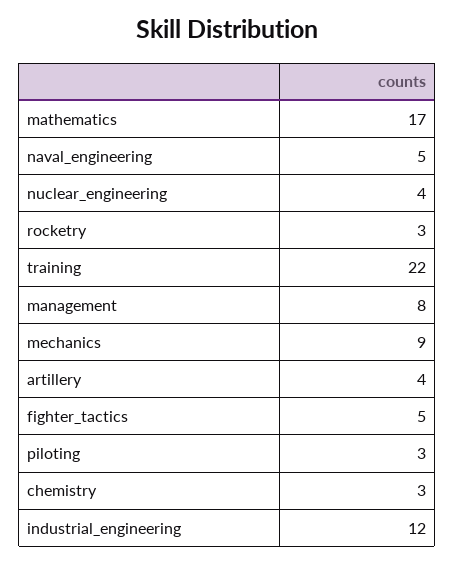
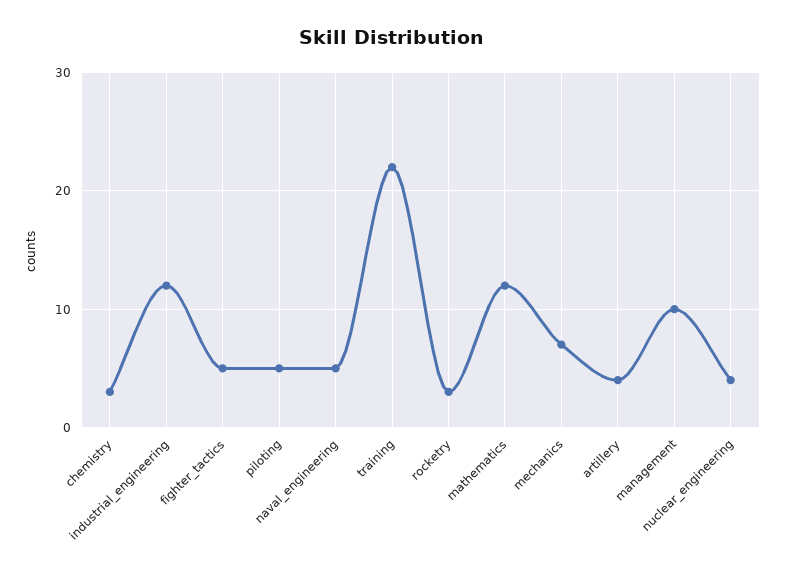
mathematics: 17 -> 12
management: 8 -> 10
mechanics: 9 -> 7
piloting: 3 -> 5

